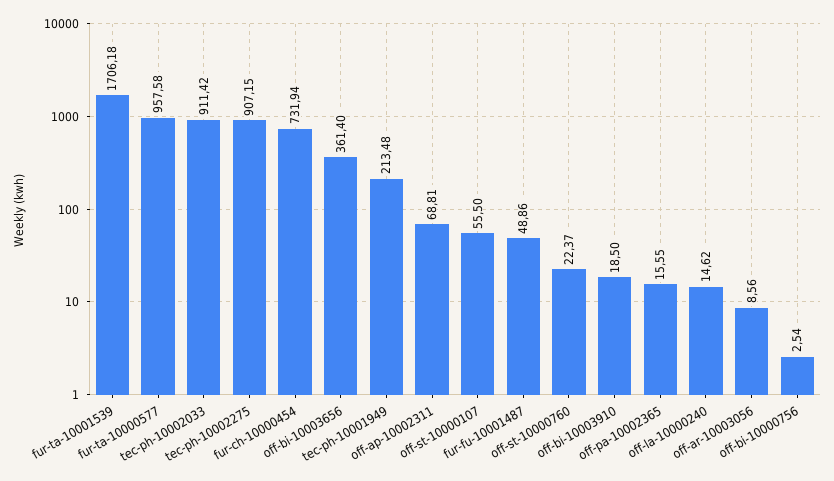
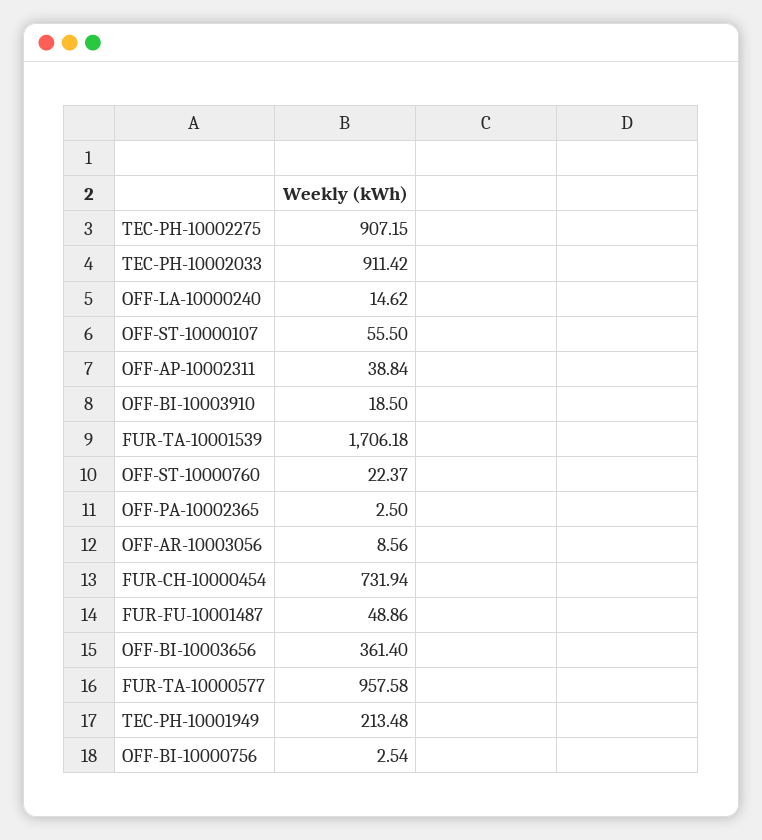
off-ap-10002311: 68.81 -> 38.84
off-pa-10002365: 15.55 -> 2.5

